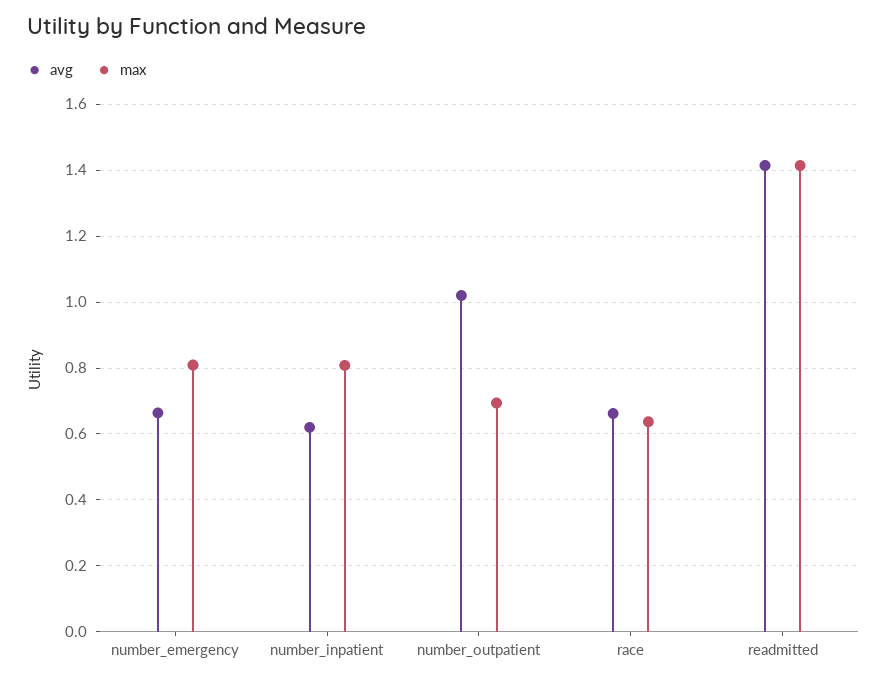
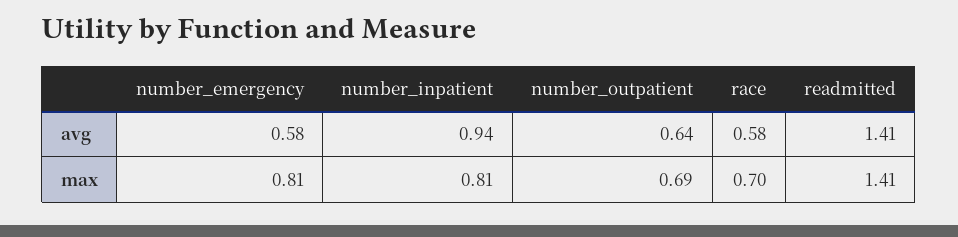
avg, number_emergency: 0.66 -> 0.58
avg, number_inpatient: 0.62 -> 0.94
avg, number_outpatient: 1.02 -> 0.64
avg, race: 0.66 -> 0.58
max, race: 0.64 -> 0.7

